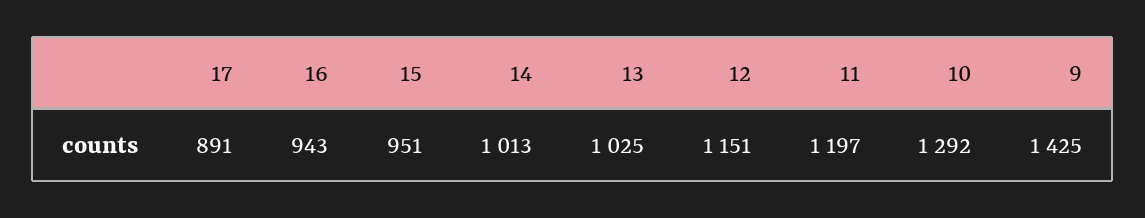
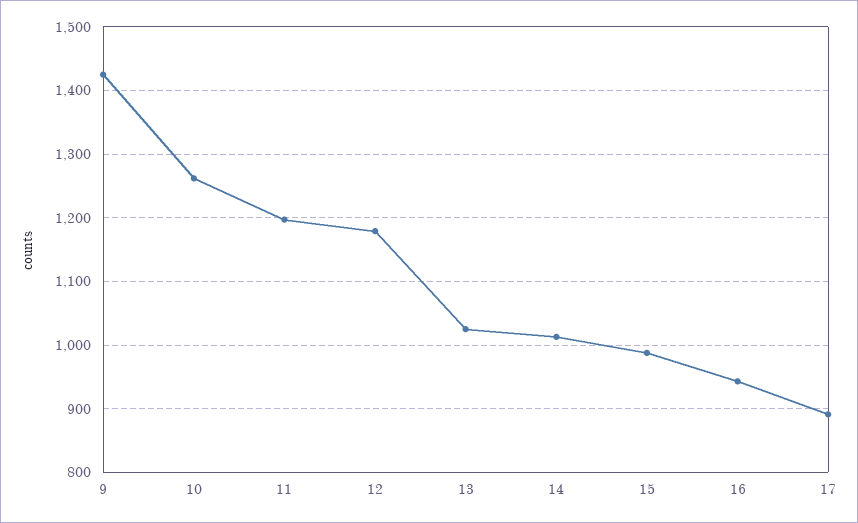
15: 951 -> 990
12: 1151 -> 1180
10: 1292 -> 1260

